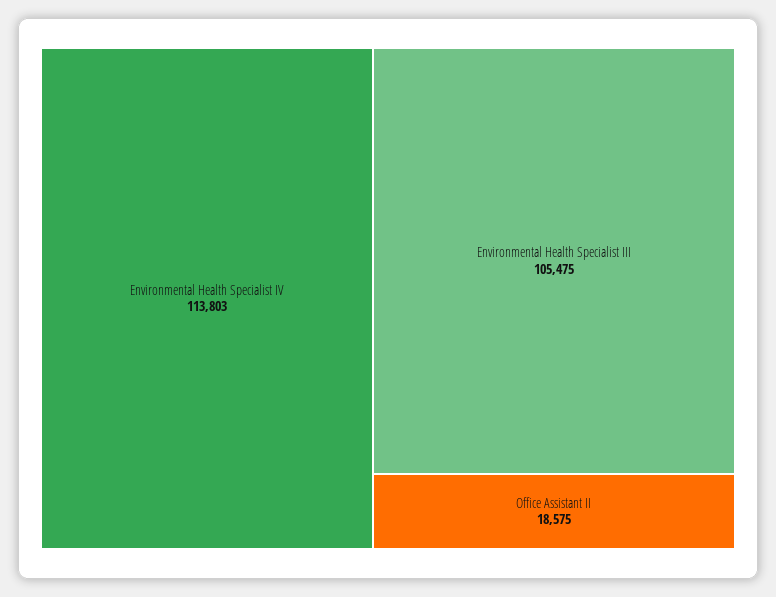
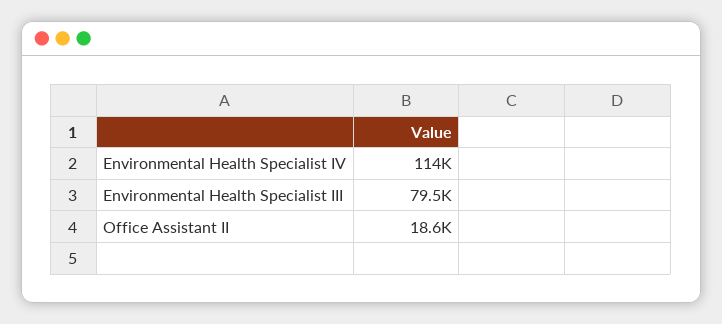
Environmental Health Specialist III: 105475 -> 79500

